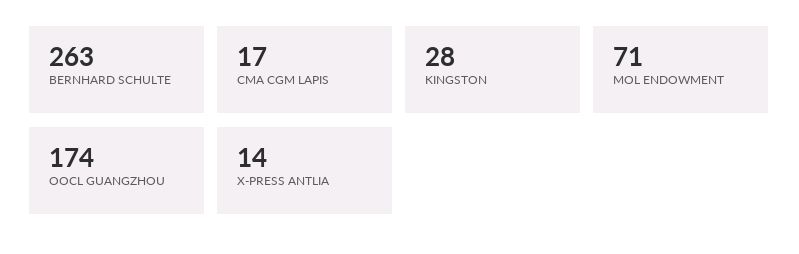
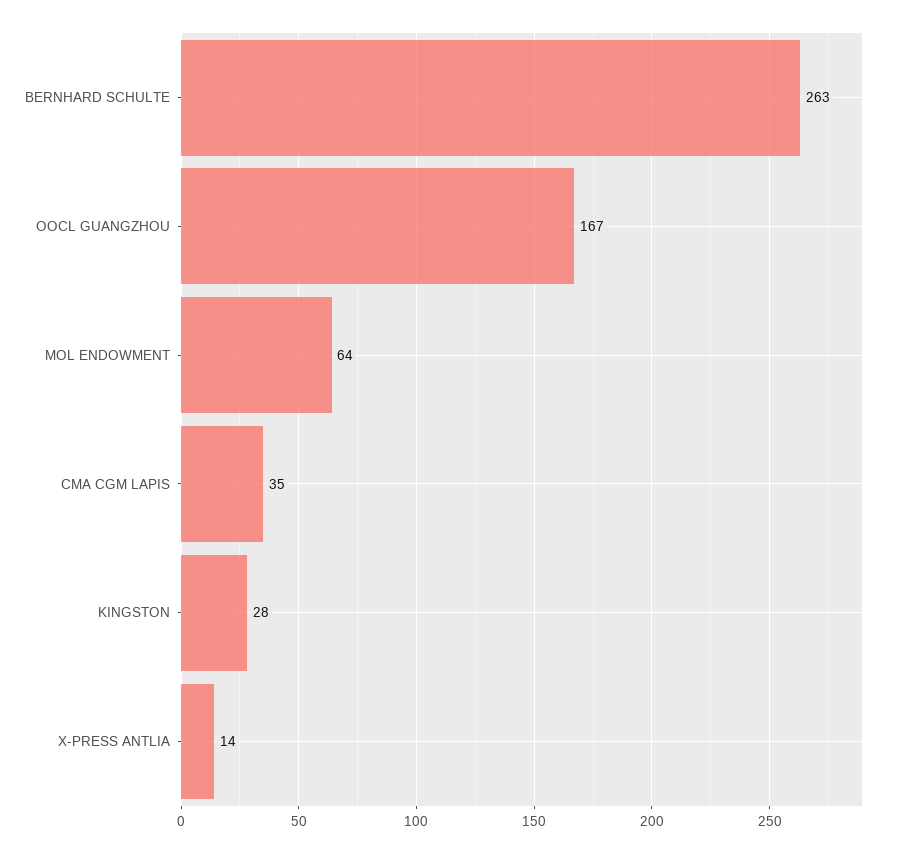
CMA CGM LAPIS: 17 -> 35
MOL ENDOWMENT: 71 -> 64
OOCL GUANGZHOU: 174 -> 167

